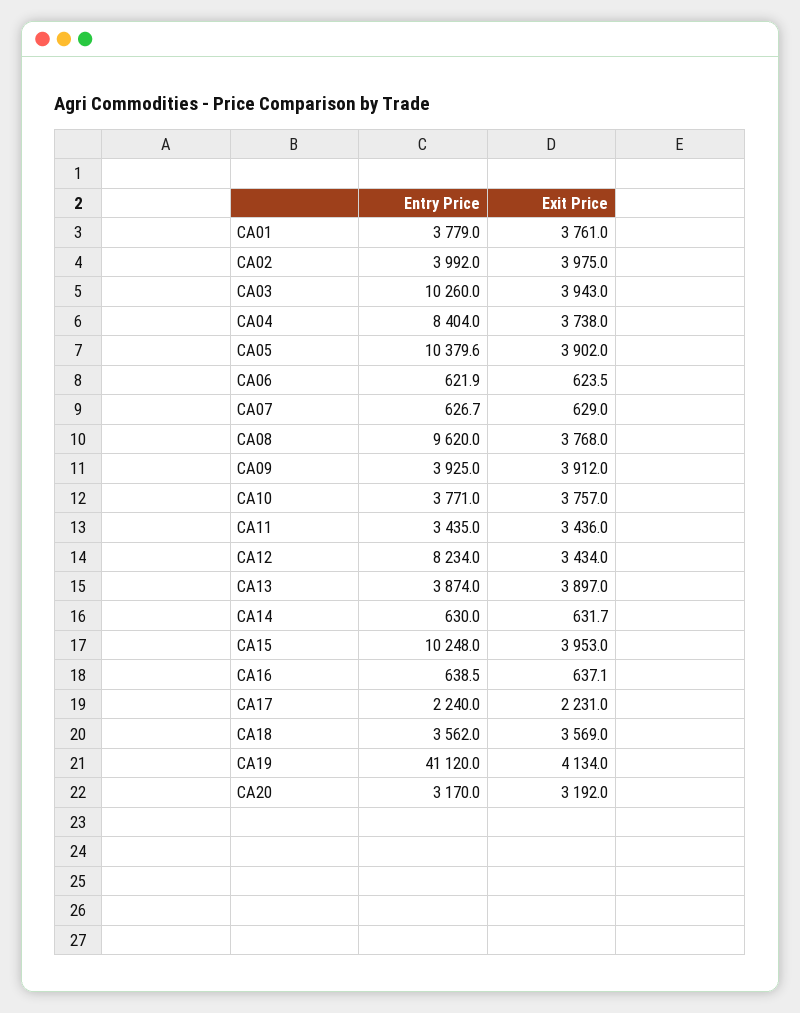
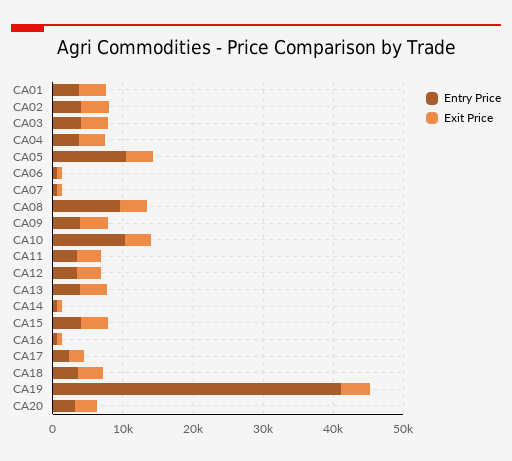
Entry Price, CA03: 10260 -> 4000
Entry Price, CA04: 8404 -> 4000
Entry Price, CA10: 3771 -> 10000
Entry Price, CA12: 8234 -> 4000
Entry Price, CA15: 10248 -> 4000

